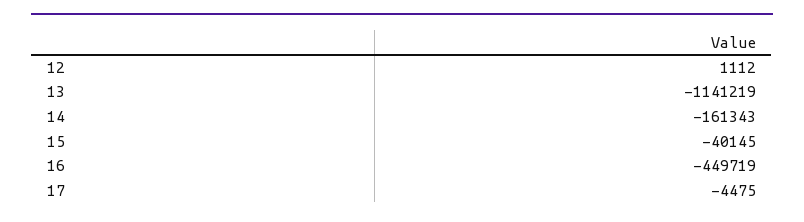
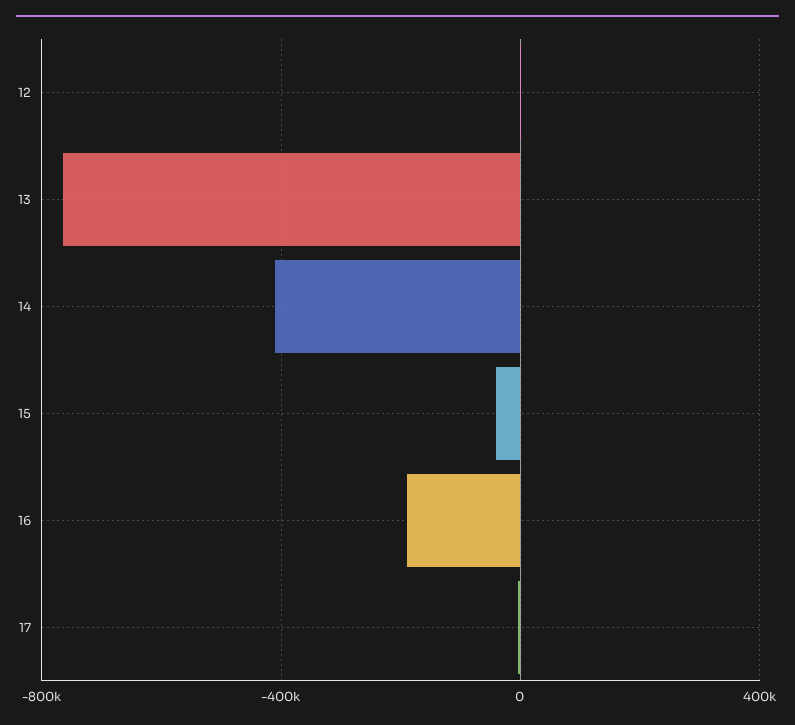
13: -1141219 -> -750000
14: -161343 -> -400000
16: -449719 -> -200000

